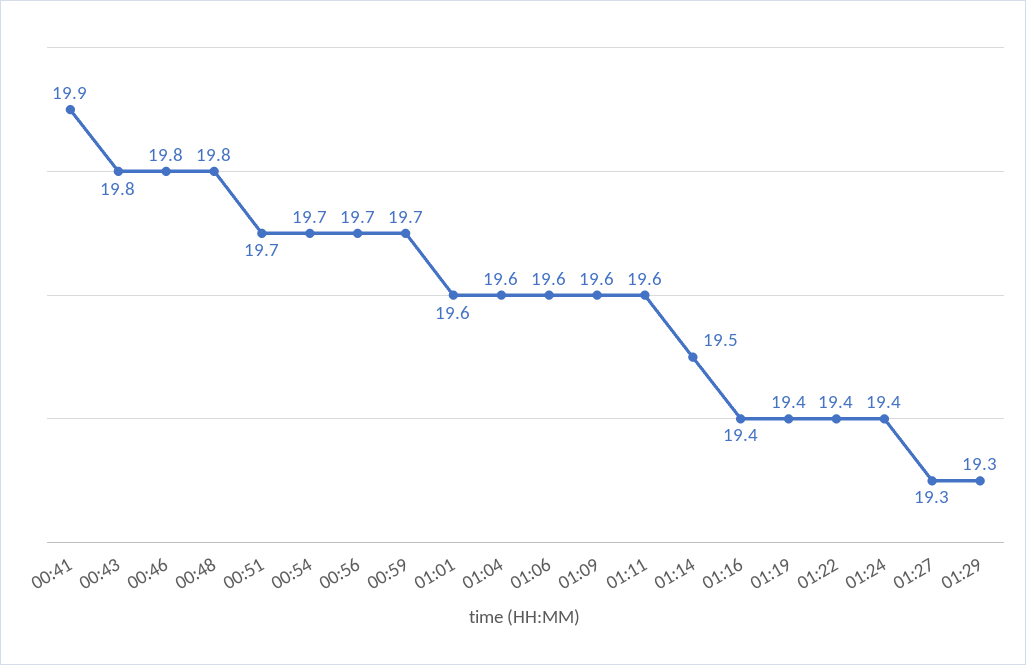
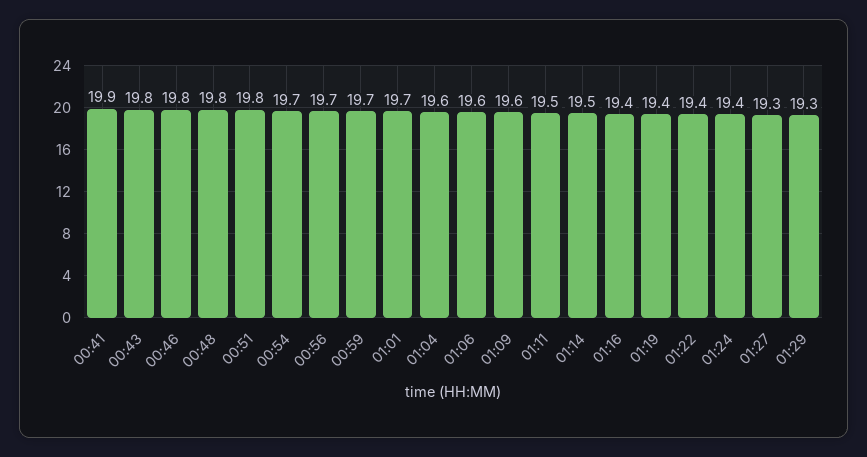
00:51: 19.7 -> 19.8
01:01: 19.6 -> 19.7
01:11: 19.6 -> 19.5

